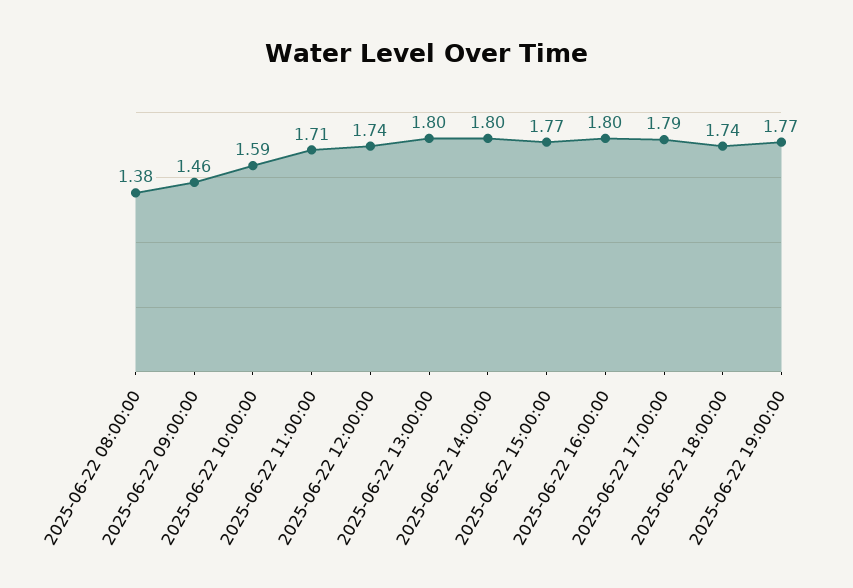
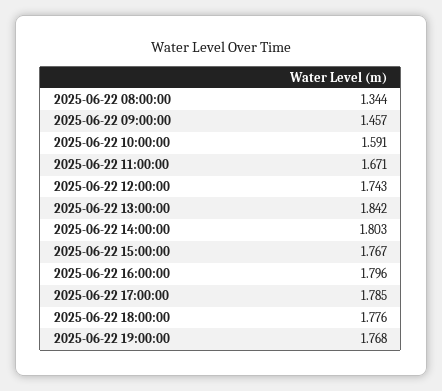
2025-06-22 08:00:00: 1.38 -> 1.344
2025-06-22 11:00:00: 1.71 -> 1.671
2025-06-22 13:00:00: 1.8 -> 1.842
2025-06-22 18:00:00: 1.74 -> 1.776

